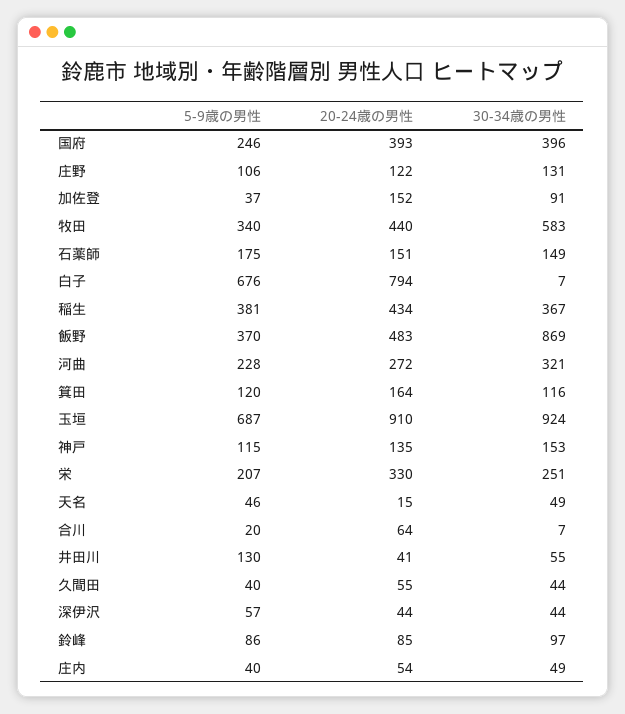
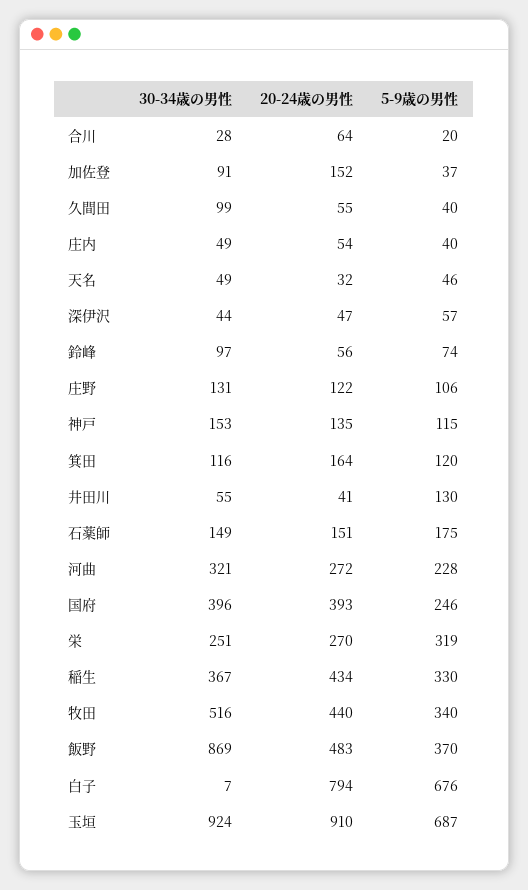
30-34歳の男性, 牧田: 583 -> 516
5-9歳の男性, 稲生: 381 -> 330
5-9歳の男性, 栄: 207 -> 319
20-24歳の男性, 栄: 330 -> 270
20-24歳の男性, 天名: 15 -> 32
30-34歳の男性, 合川: 7 -> 28
30-34歳の男性, 久間田: 44 -> 99
20-24歳の男性, 深伊沢: 44 -> 47
5-9歳の男性, 鈴峰: 86 -> 74
20-24歳の男性, 鈴峰: 85 -> 56

